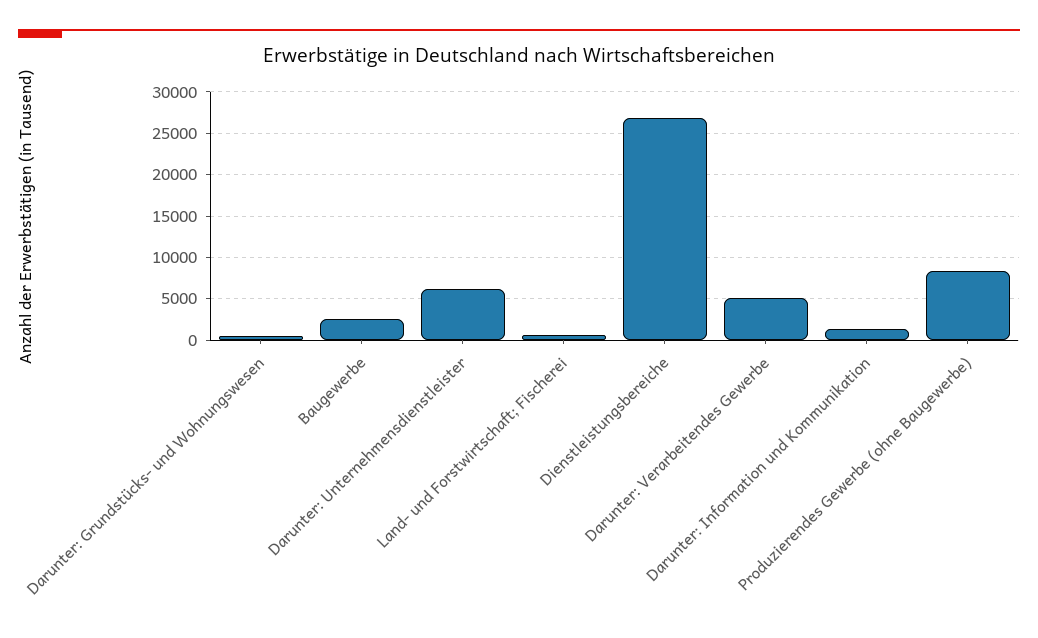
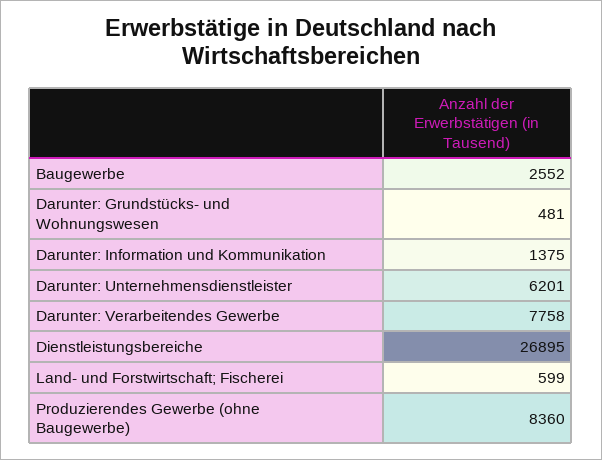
Darunter: Verarbeitendes Gewerbe: 5000 -> 7758

